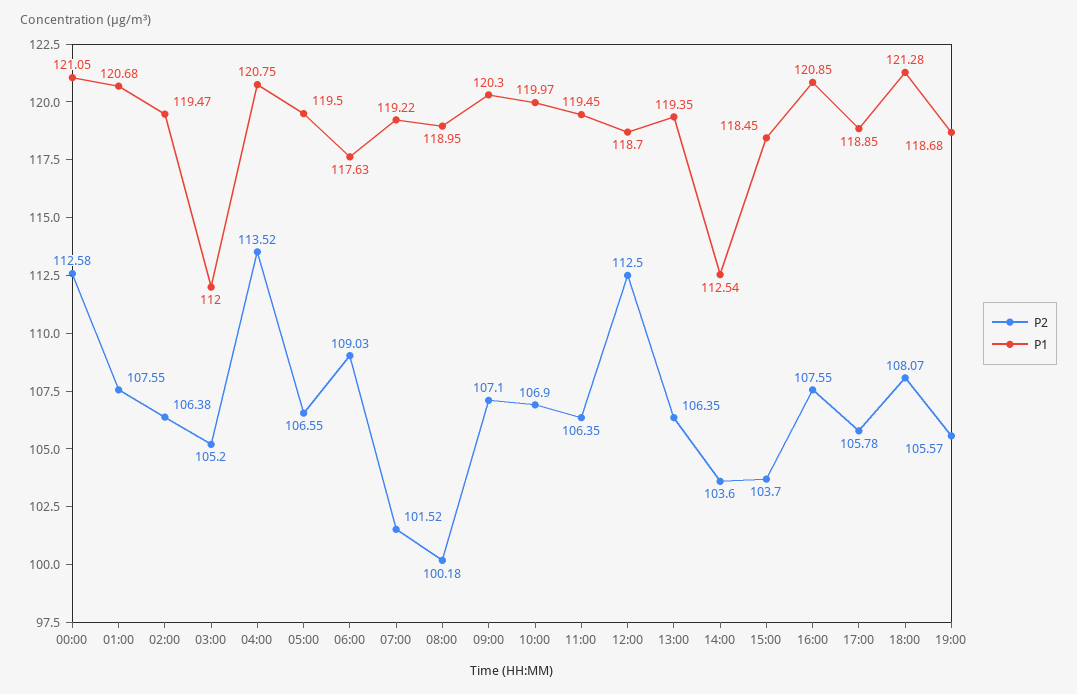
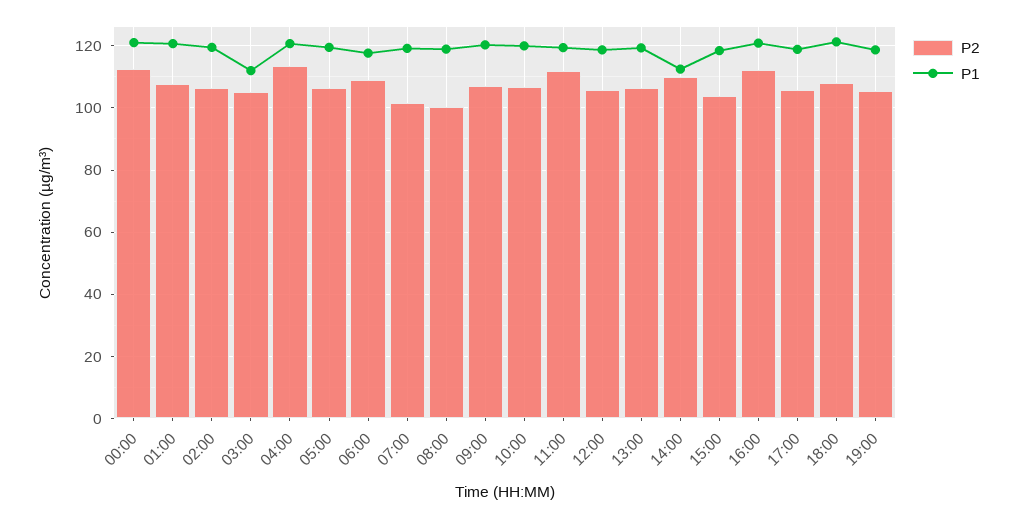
P2, 11:00: 106.35 -> 112
P2, 12:00: 112.5 -> 106
P2, 14:00: 103.6 -> 110
P2, 16:00: 107.55 -> 112

